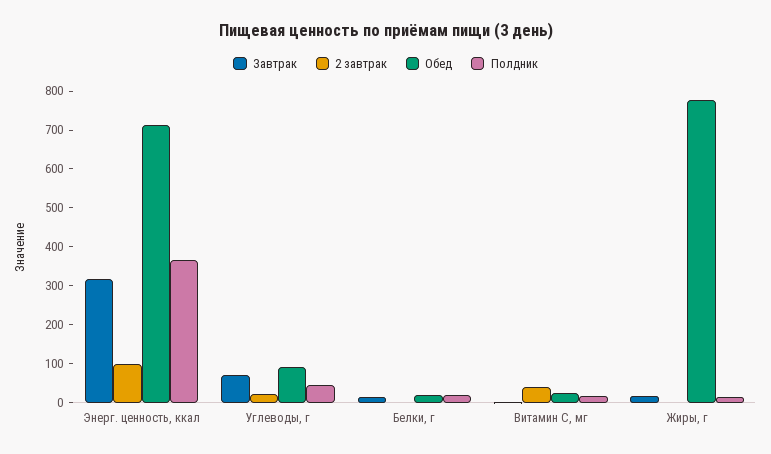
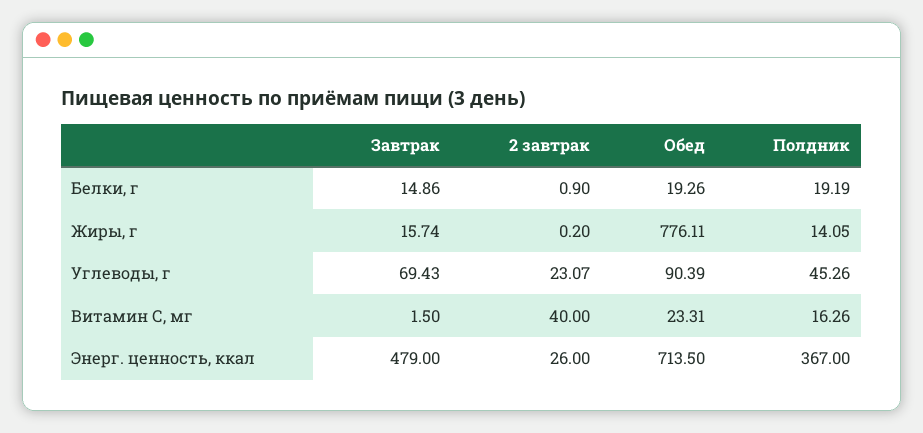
Завтрак, Энерг. ценность, ккал: 325 -> 479
2 завтрак, Энерг. ценность, ккал: 100 -> 26

